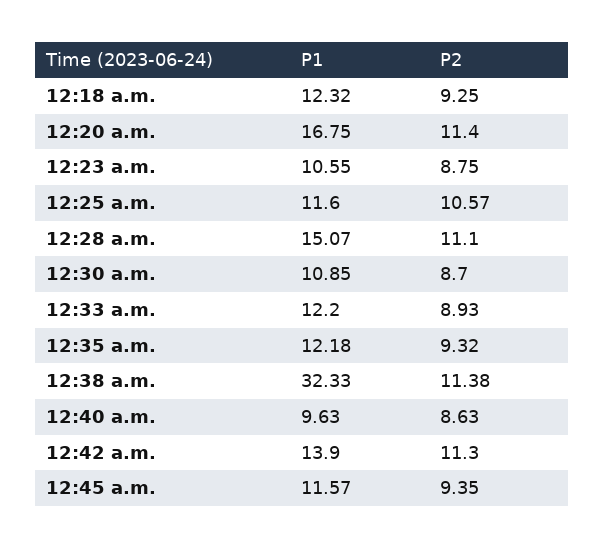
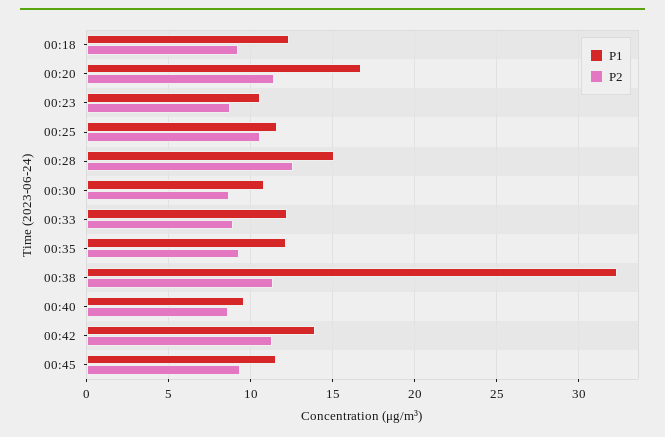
P2, 12:28 a.m.: 11.1 -> 12.5

